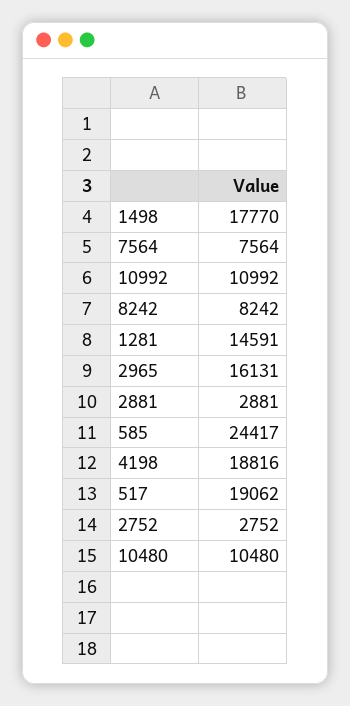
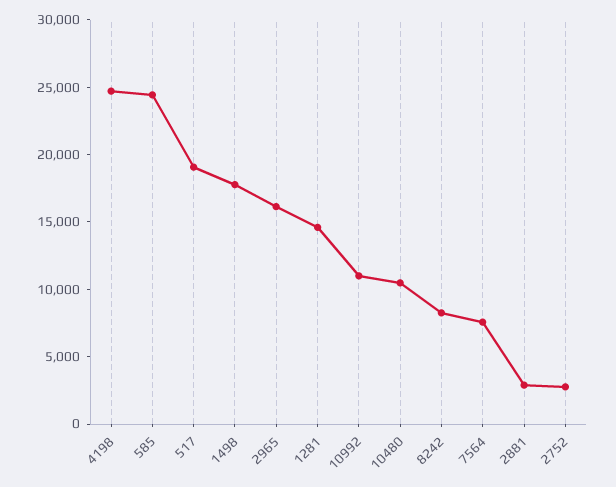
4198: 18816 -> 25000

